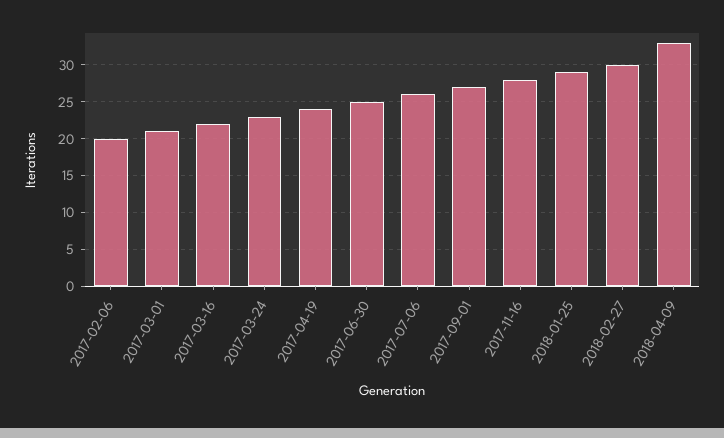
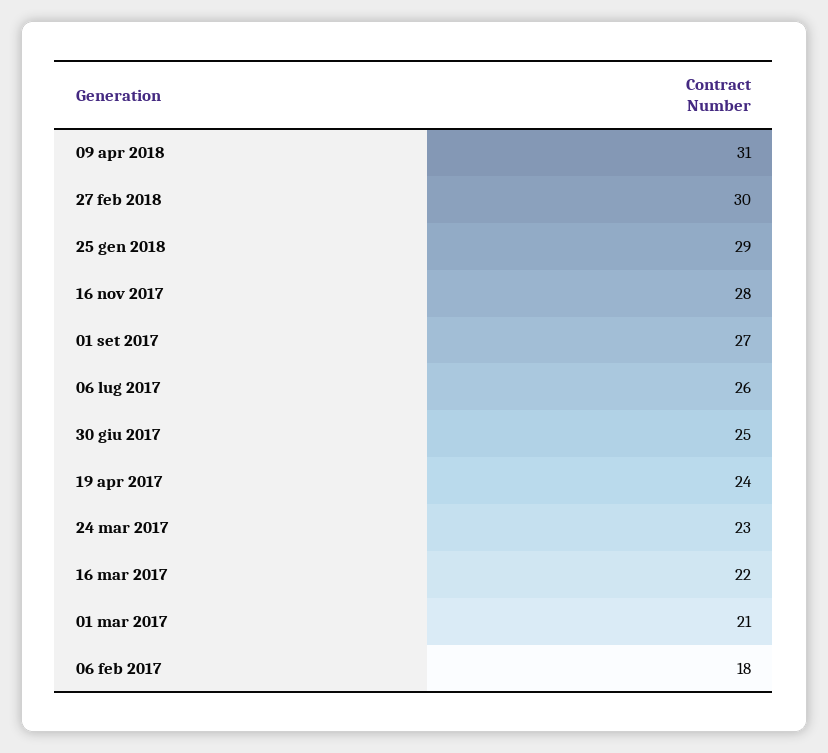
2017-02-06: 20 -> 18
2018-04-09: 33 -> 31

